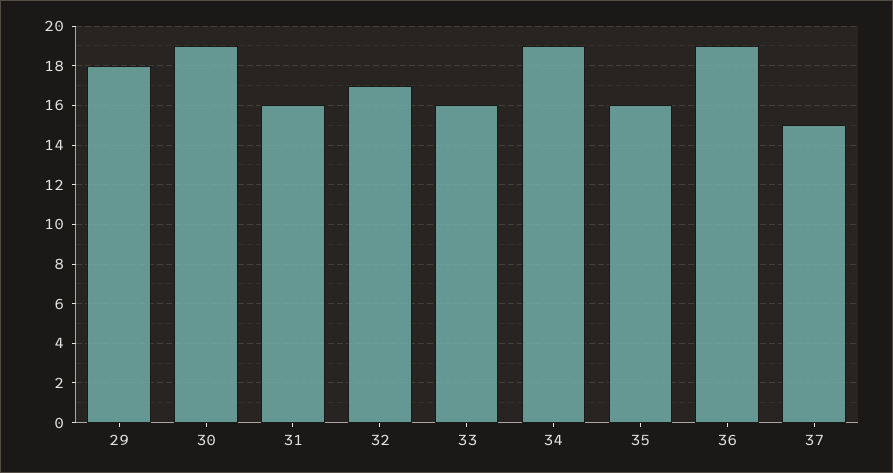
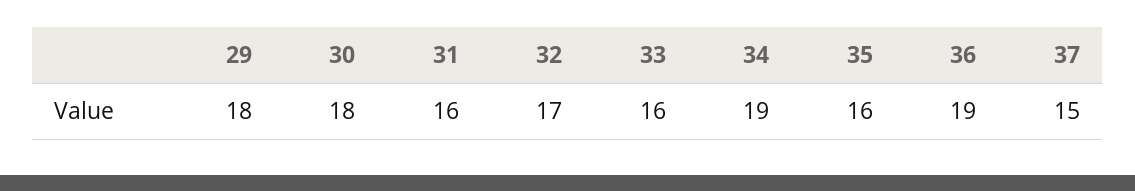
30: 19 -> 18

